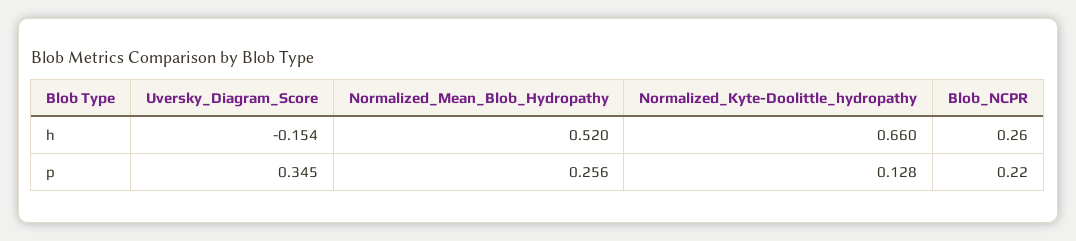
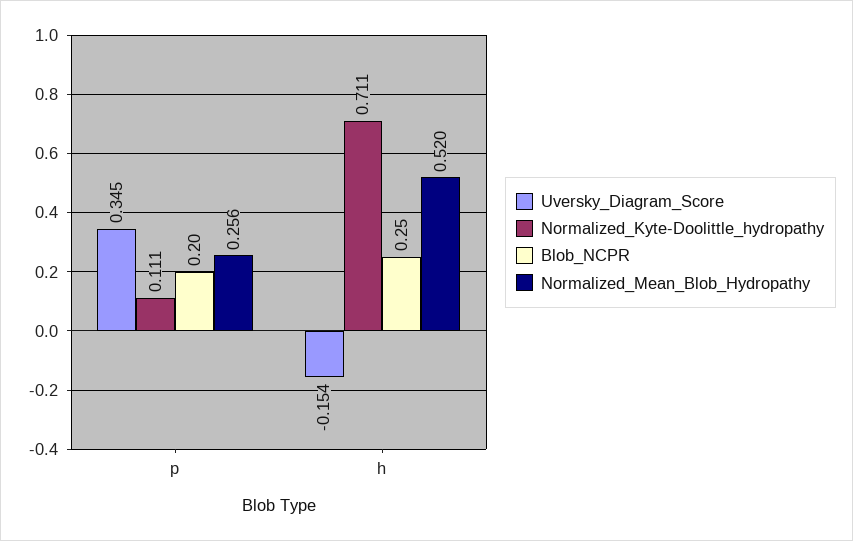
Normalized_Kyte-Doolittle_hydropathy, h: 0.66 -> 0.711
Blob_NCPR, h: 0.26 -> 0.25
Normalized_Kyte-Doolittle_hydropathy, p: 0.128 -> 0.111
Blob_NCPR, p: 0.22 -> 0.2

